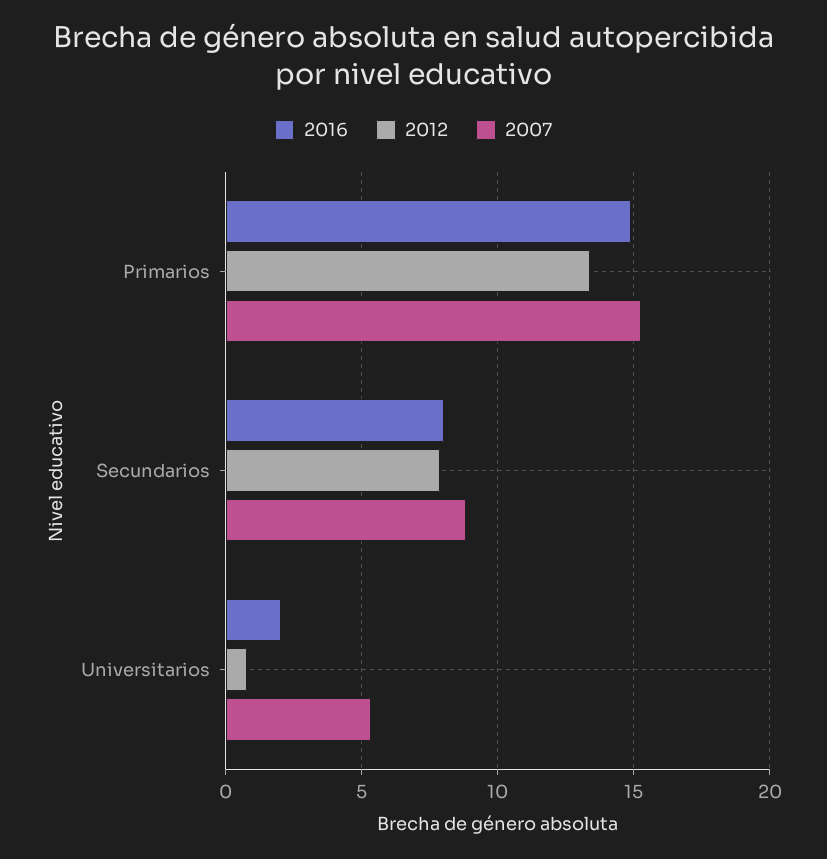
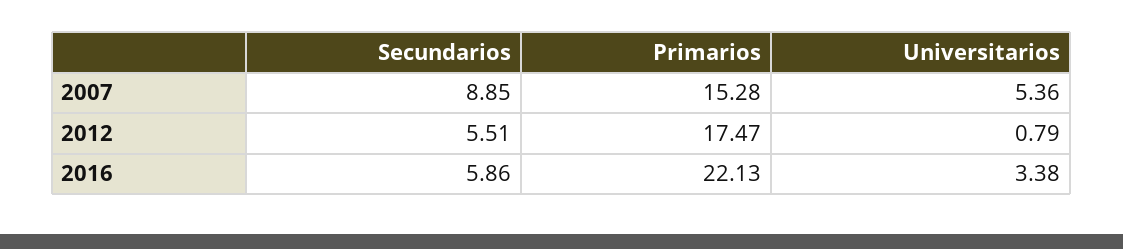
2016, Primarios: 15 -> 22.13
2012, Primarios: 13.5 -> 17.47
2016, Secundarios: 8 -> 5.86
2012, Secundarios: 8 -> 5.51
2016, Universitarios: 2 -> 3.38

